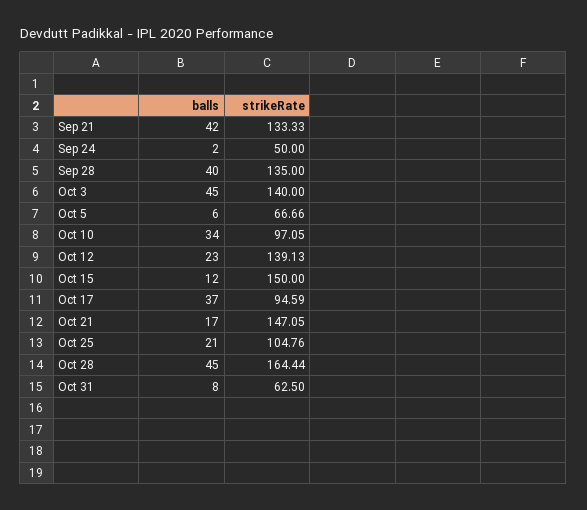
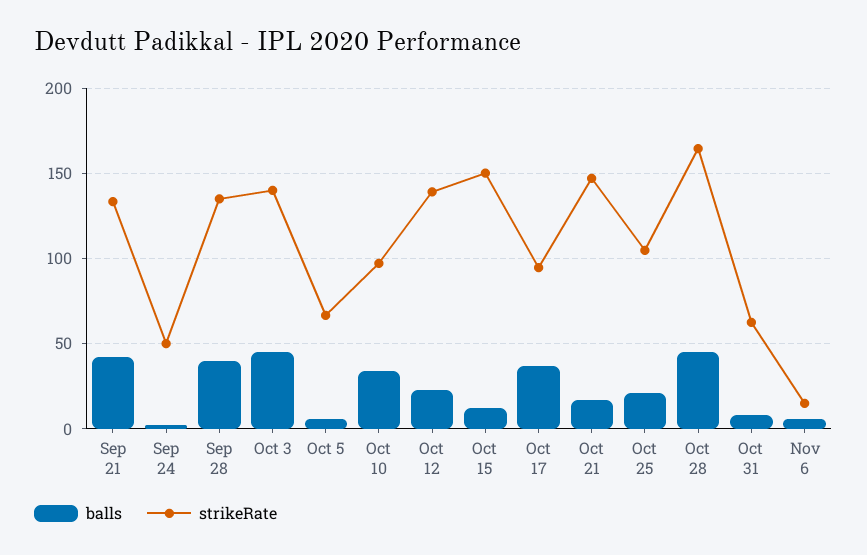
balls, Nov 6: none -> 5
strikeRate, Nov 6: none -> 15

